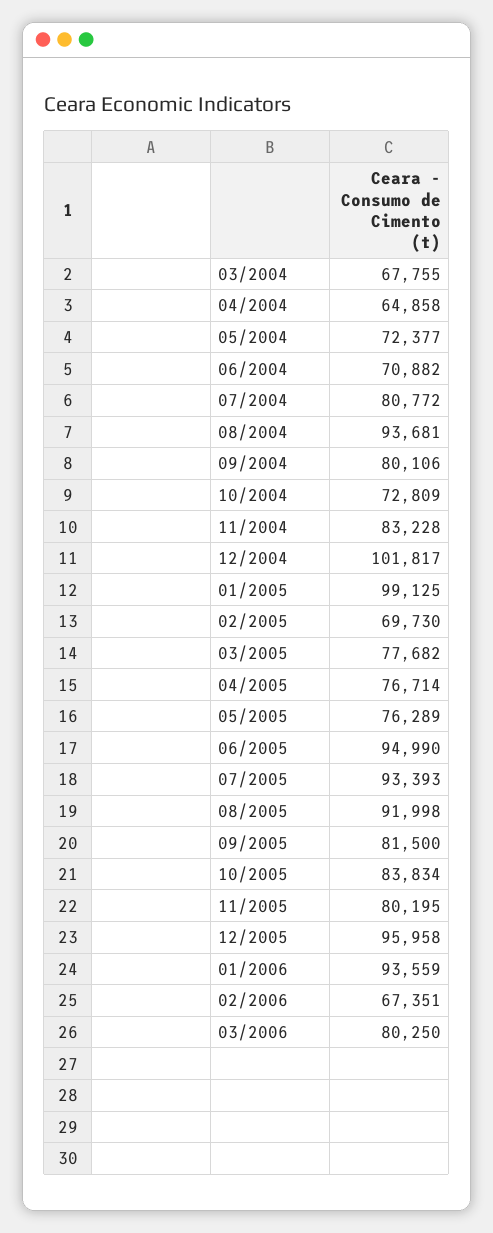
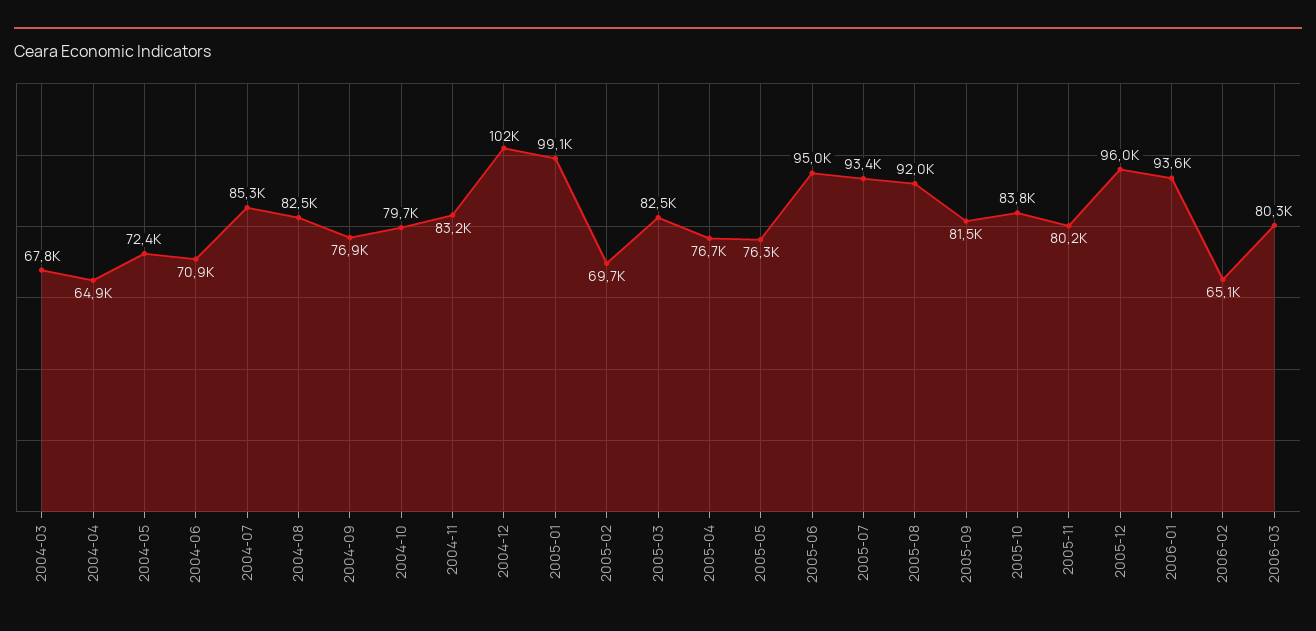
07/2004: 80772 -> 85300
08/2004: 93681 -> 82500
09/2004: 80106 -> 76900
10/2004: 72809 -> 79700
03/2005: 77682 -> 82500
02/2006: 67351 -> 65100

